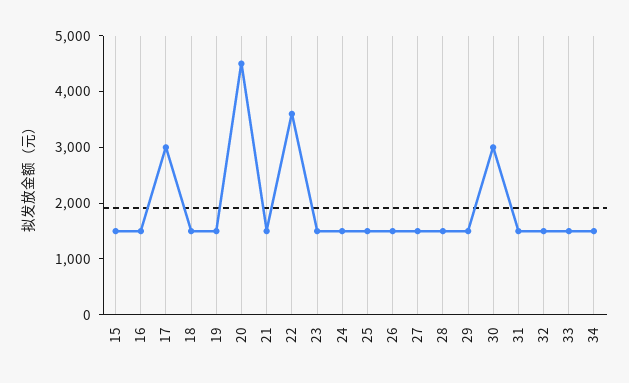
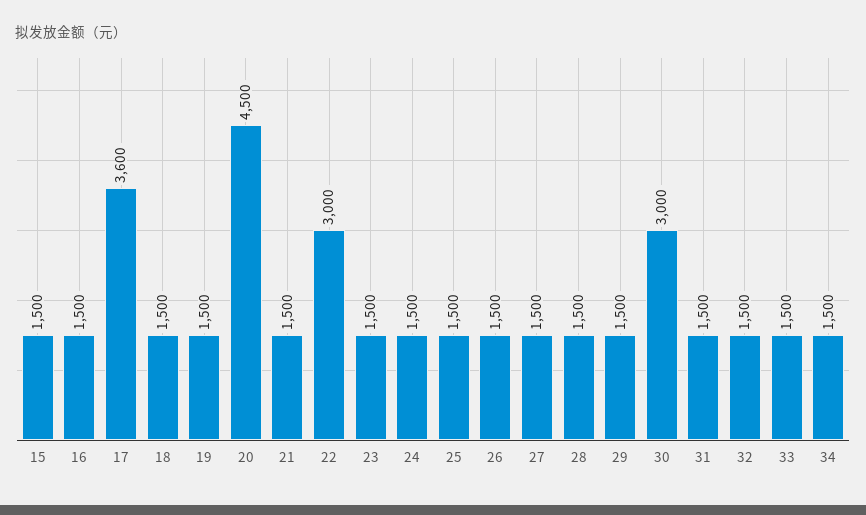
17: 3000 -> 3600
22: 3600 -> 3000

